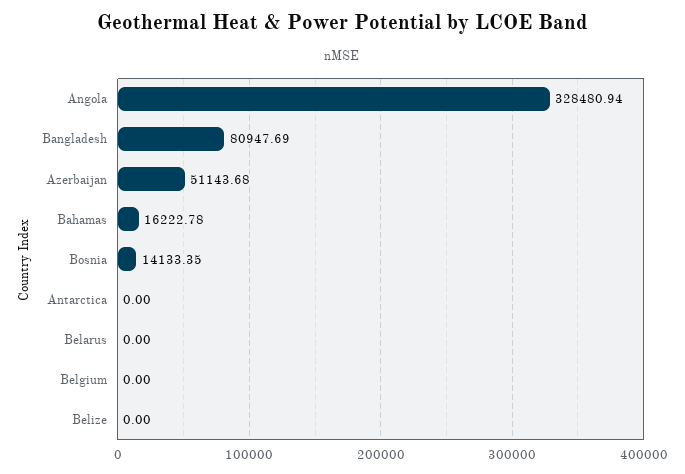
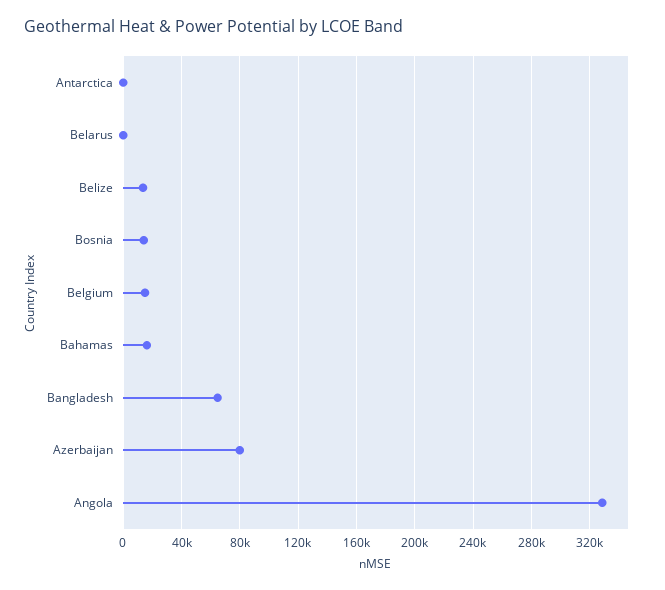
Bangladesh: 80947.69 -> 65000
Azerbaijan: 51143.68 -> 80000
Belgium: 0 -> 15000
Belize: 0 -> 15000

